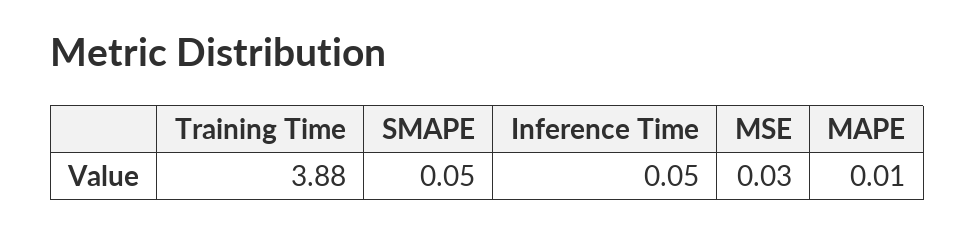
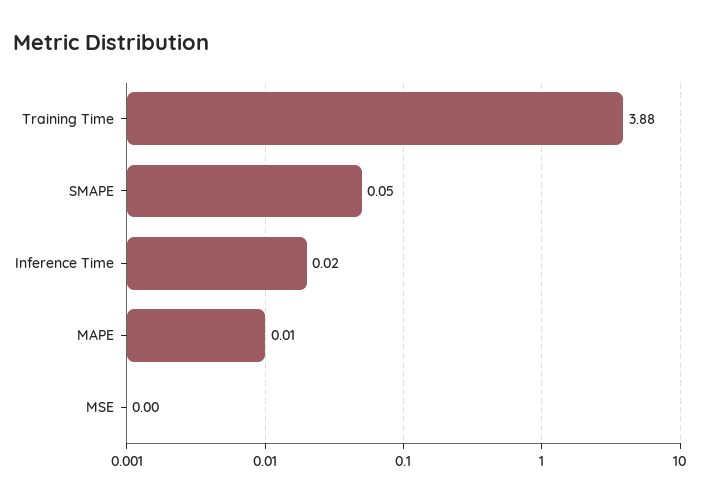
Inference Time: 0.05 -> 0.02
MSE: 0.03 -> 0

